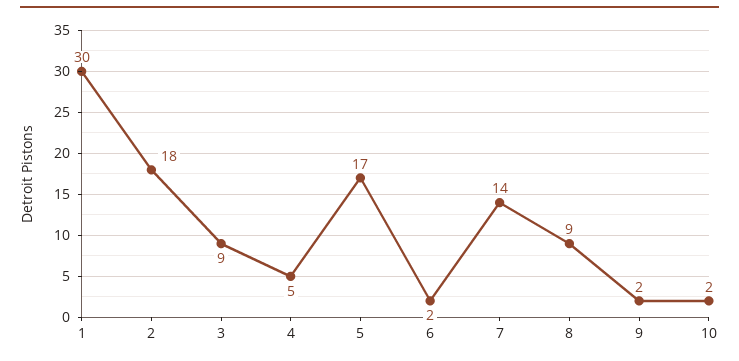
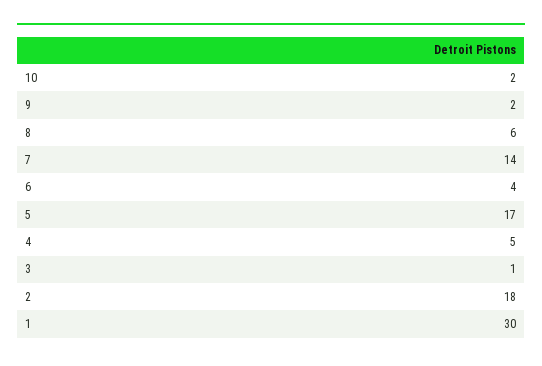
3: 9 -> 1
6: 2 -> 4
8: 9 -> 6

